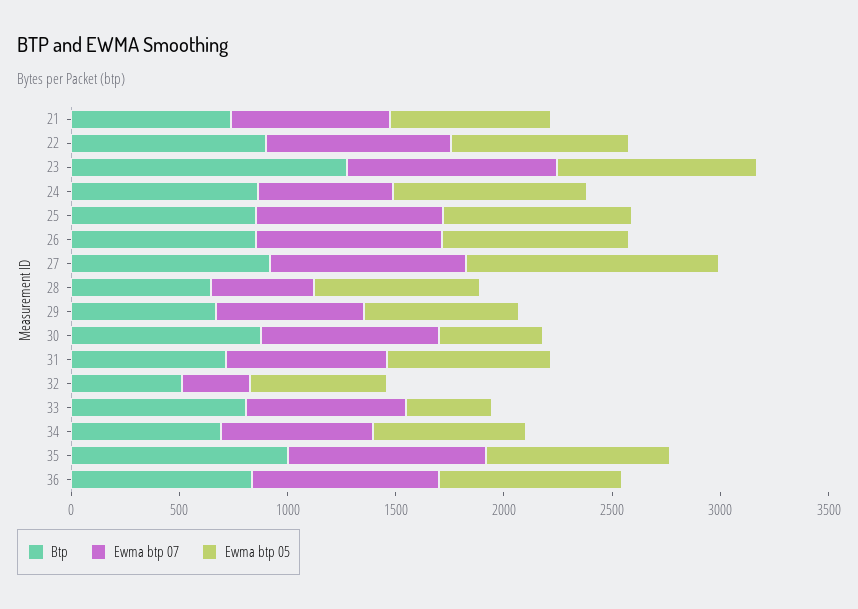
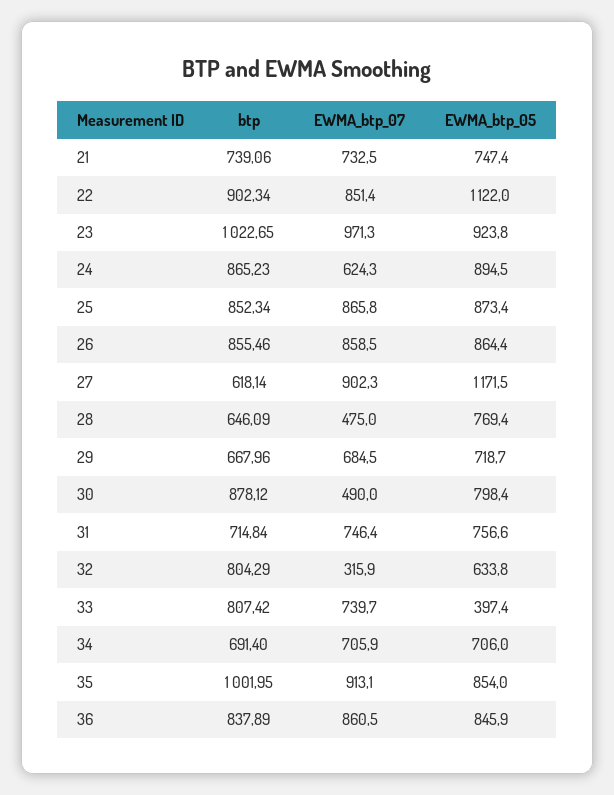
Ewma btp 05, 22: 800 -> 1122
Btp, 23: 1300 -> 1022.65
Btp, 27: 900 -> 618.14
Ewma btp 07, 30: 800 -> 490
Ewma btp 05, 30: 500 -> 798.4
Btp, 32: 500 -> 804.29

